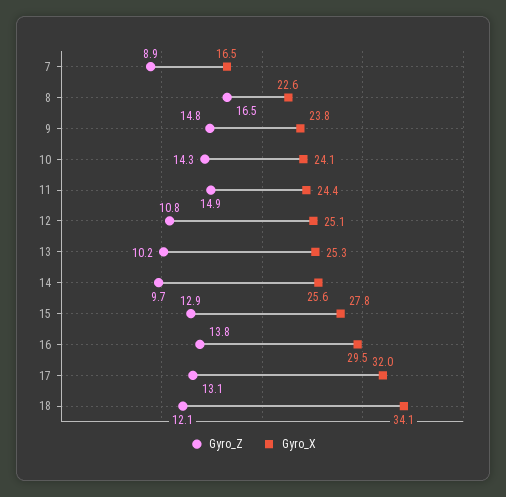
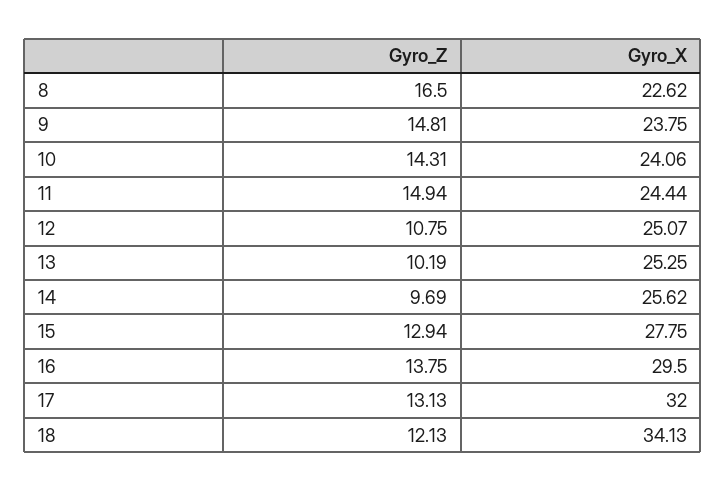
Gyro_Z, 7: 8.9 -> none
Gyro_X, 7: 16.5 -> none

